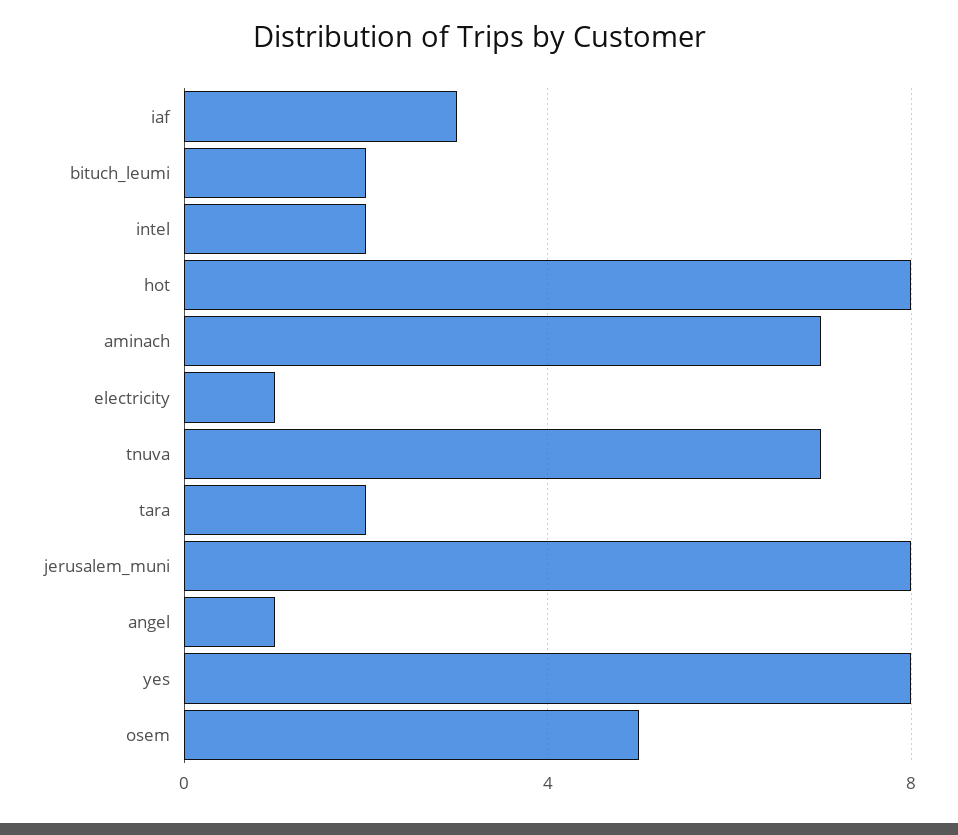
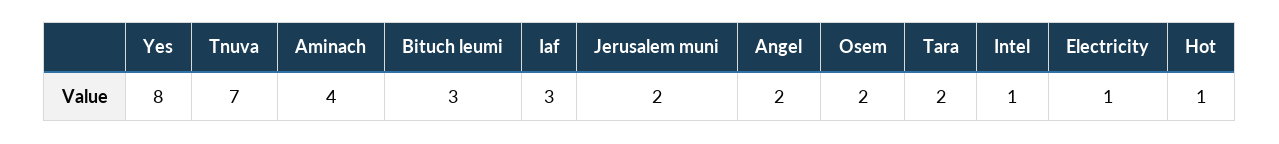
bituch_leumi: 2 -> 3
intel: 2 -> 1
hot: 8 -> 1
aminach: 7 -> 4
jerusalem_muni: 8 -> 2
angel: 1 -> 2
osem: 5 -> 2

